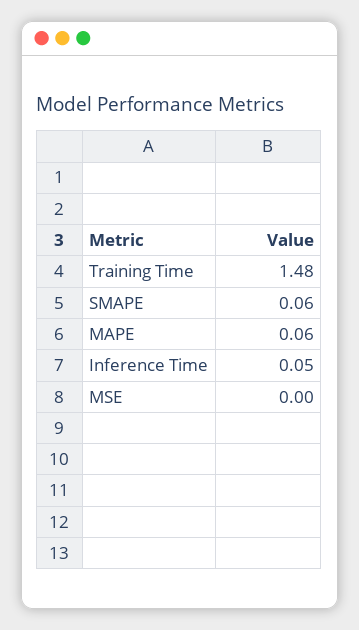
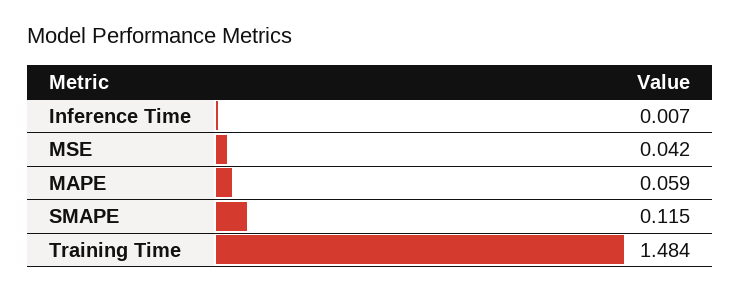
SMAPE: 0.06 -> 0.115
Inference Time: 0.05 -> 0.007
MSE: 0 -> 0.042

